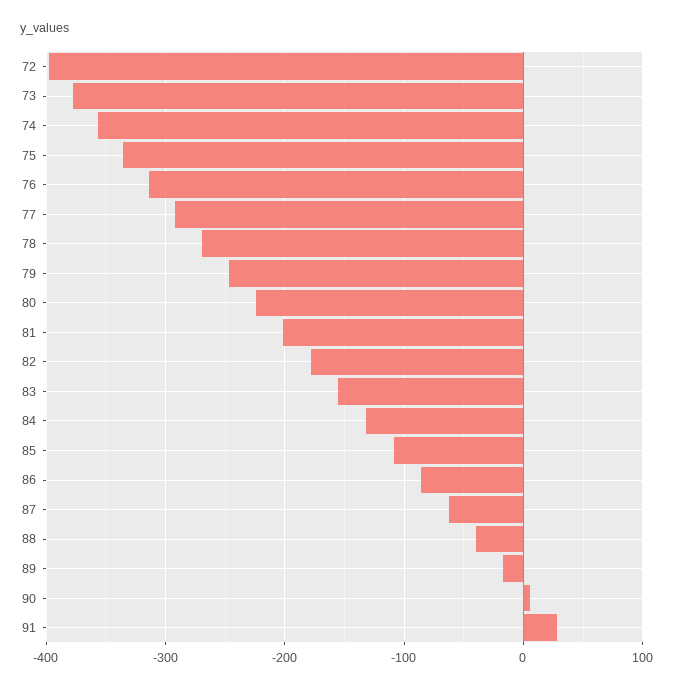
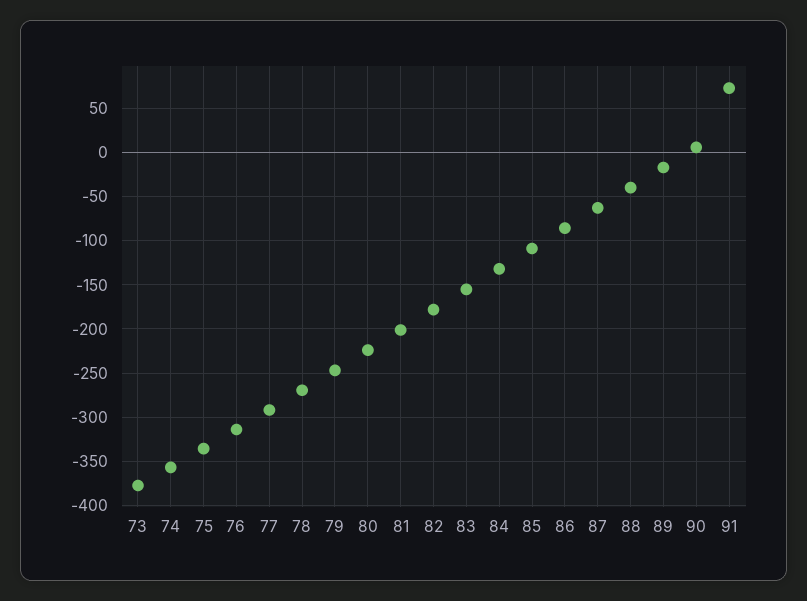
72: -400 -> none
91: 30 -> 70

